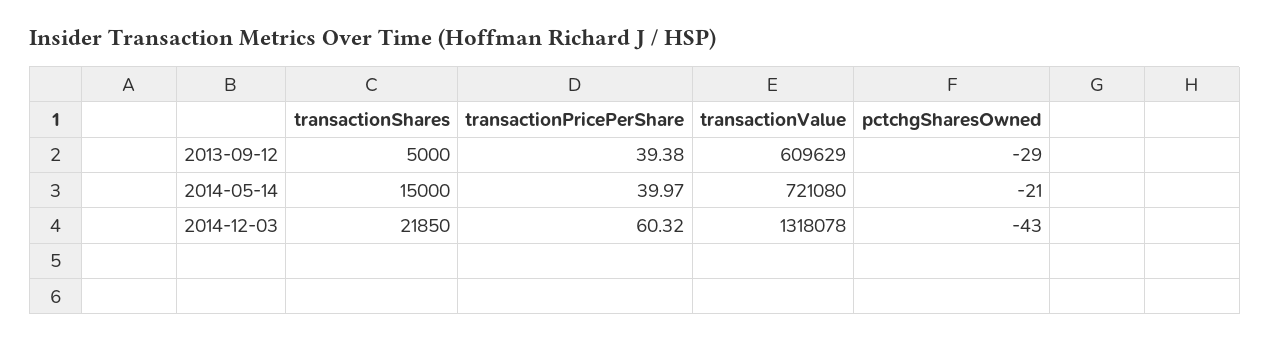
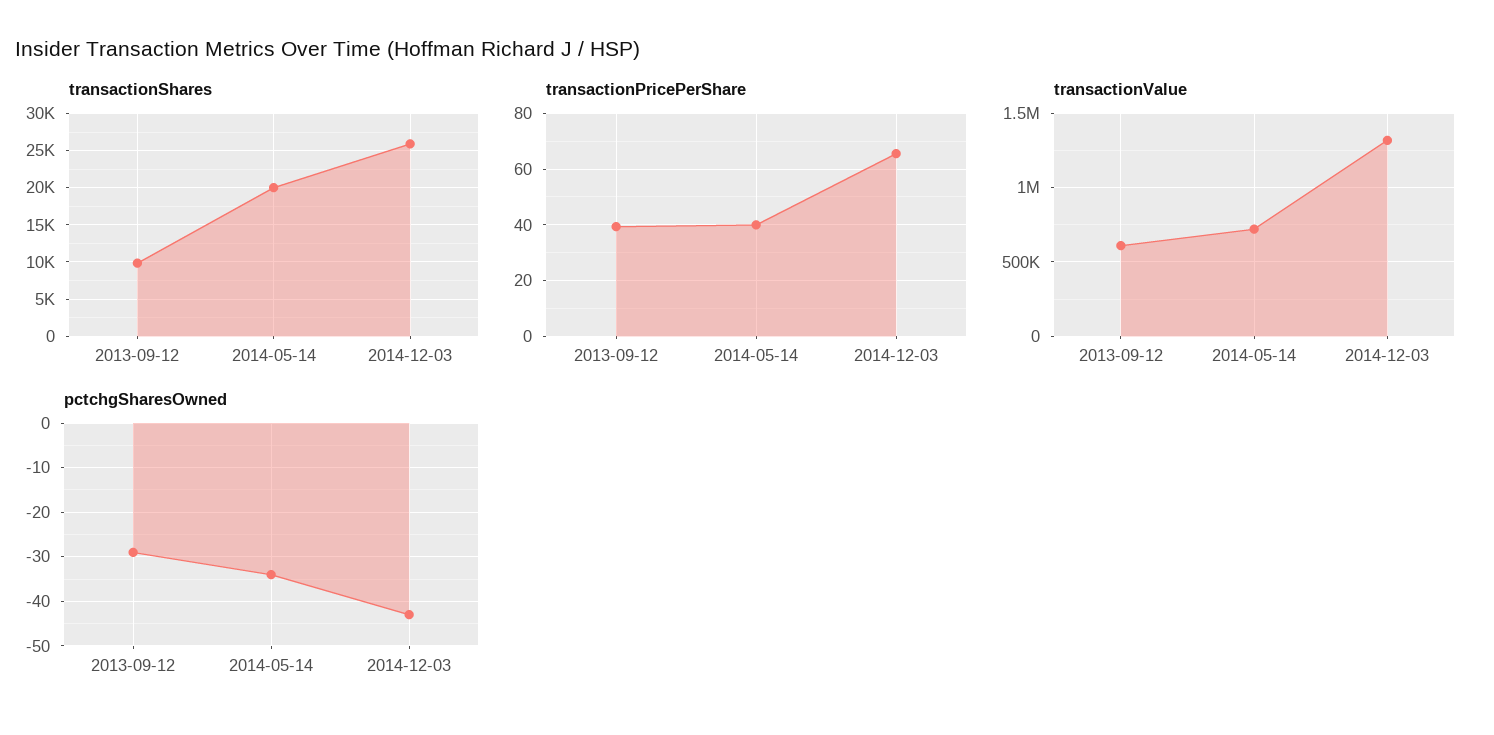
transactionShares, 2013-09-12: 5000 -> 10000
transactionShares, 2014-05-14: 15000 -> 20000
pctchgSharesOwned, 2014-05-14: -21 -> -35
transactionShares, 2014-12-03: 21850 -> 26000
transactionPricePerShare, 2014-12-03: 60.32 -> 65

